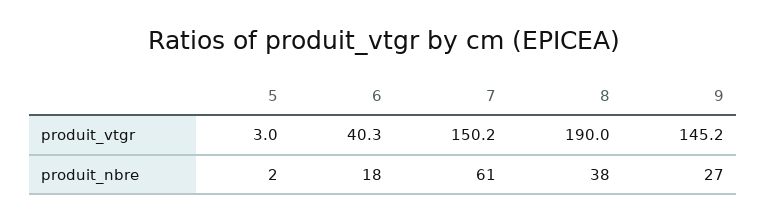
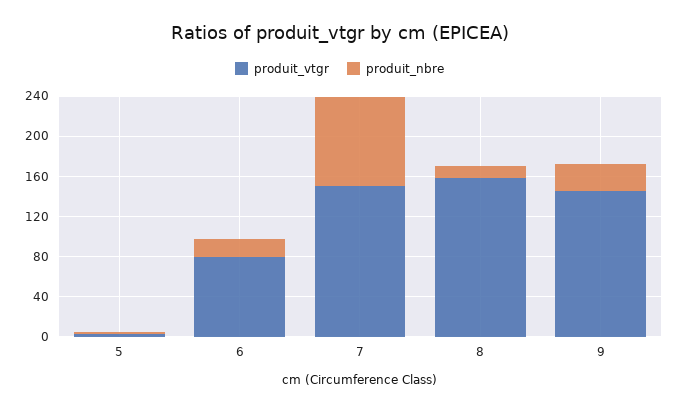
produit_vtgr, 6: 40.3 -> 80
produit_vtgr, 8: 190 -> 160
produit_nbre, 7: 61 -> 90
produit_nbre, 8: 38 -> 10

